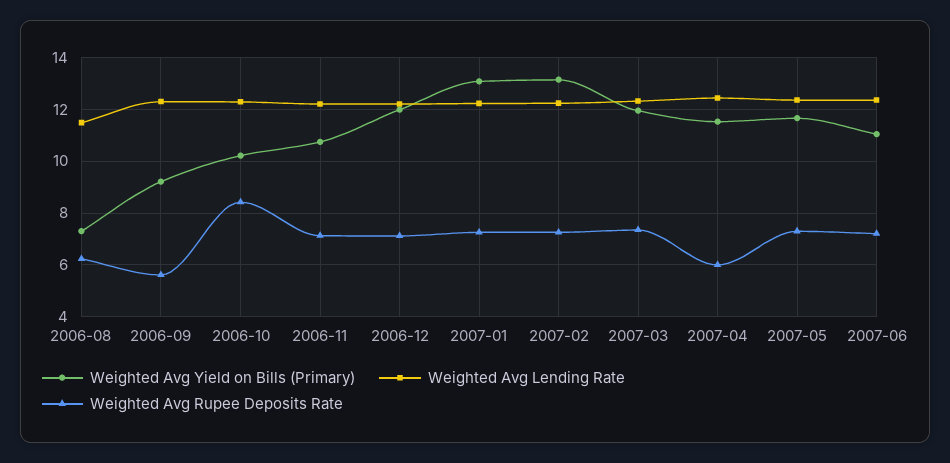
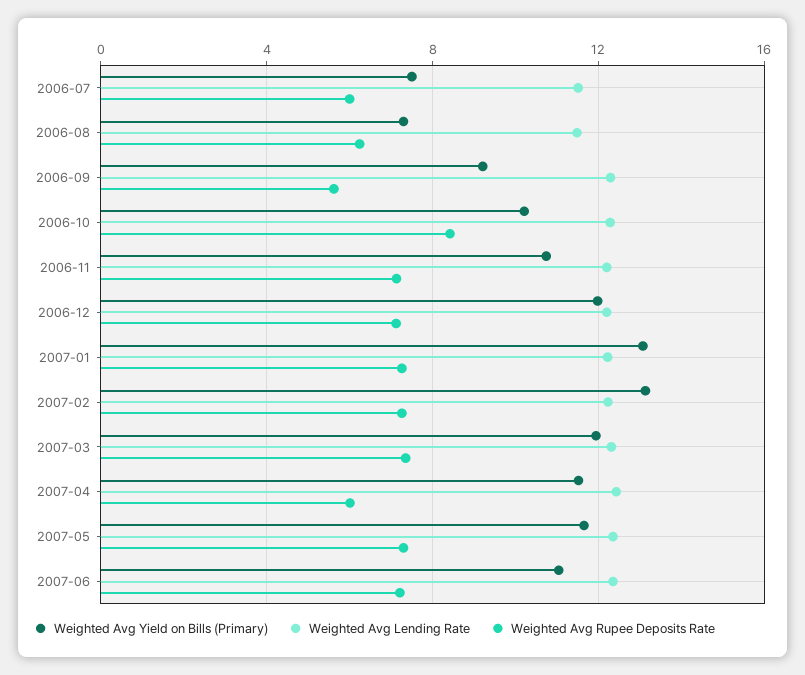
Weighted Avg Yield on Bills (Primary), 2006-07: none -> 7.5
Weighted Avg Lending Rate, 2006-07: none -> 11.5
Weighted Avg Rupee Deposits Rate, 2006-07: none -> 6

